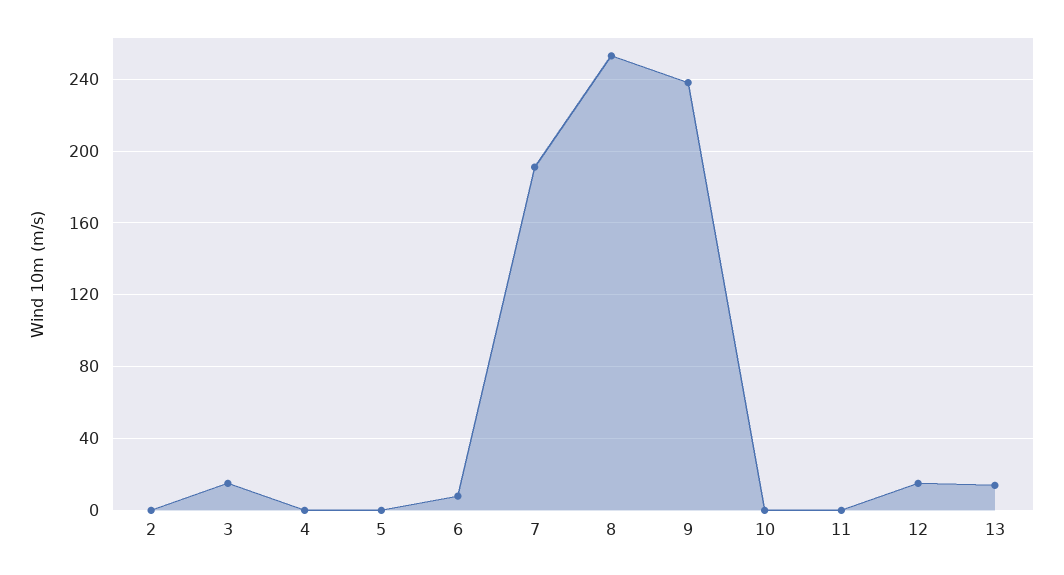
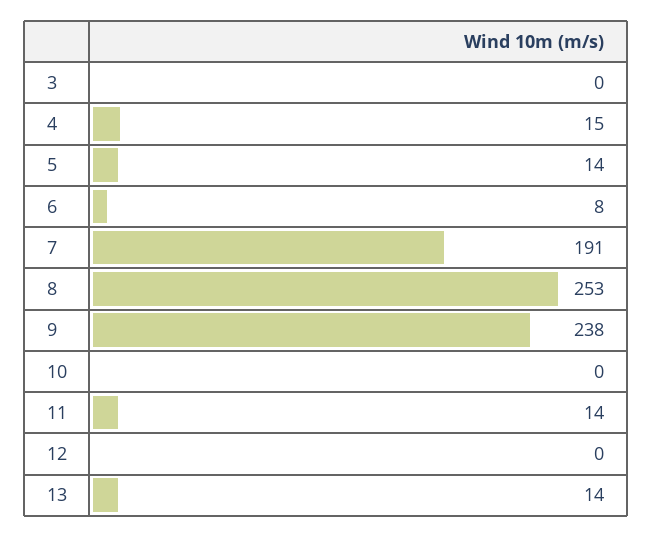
2: 0 -> none
3: 15 -> 0
4: 0 -> 15
5: 0 -> 14
11: 0 -> 14
12: 15 -> 0

